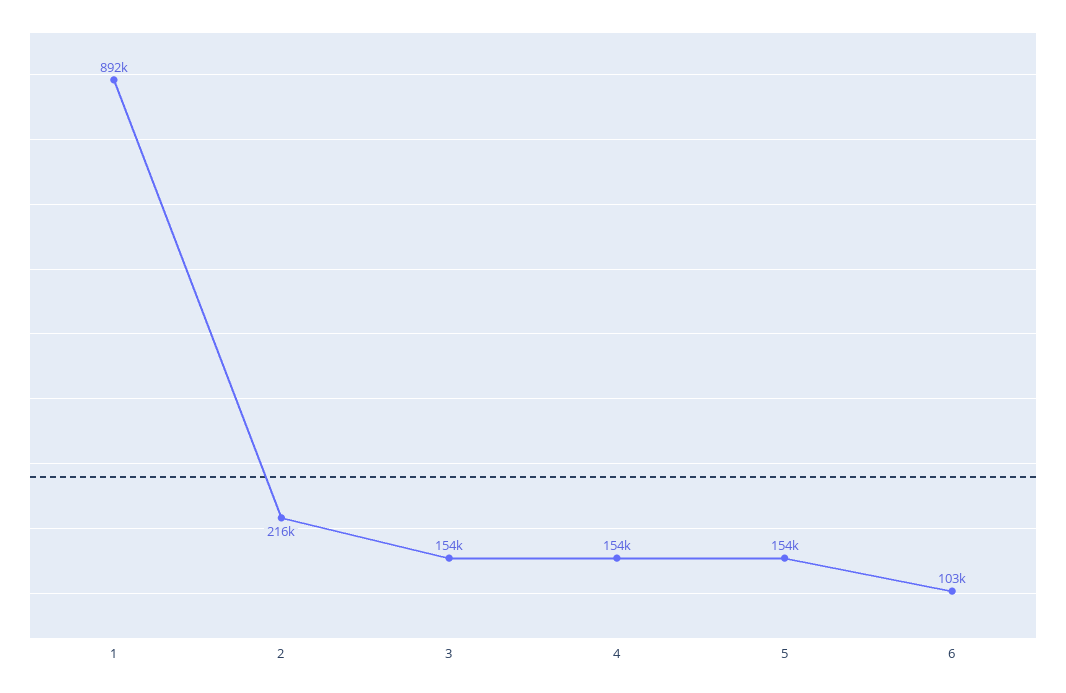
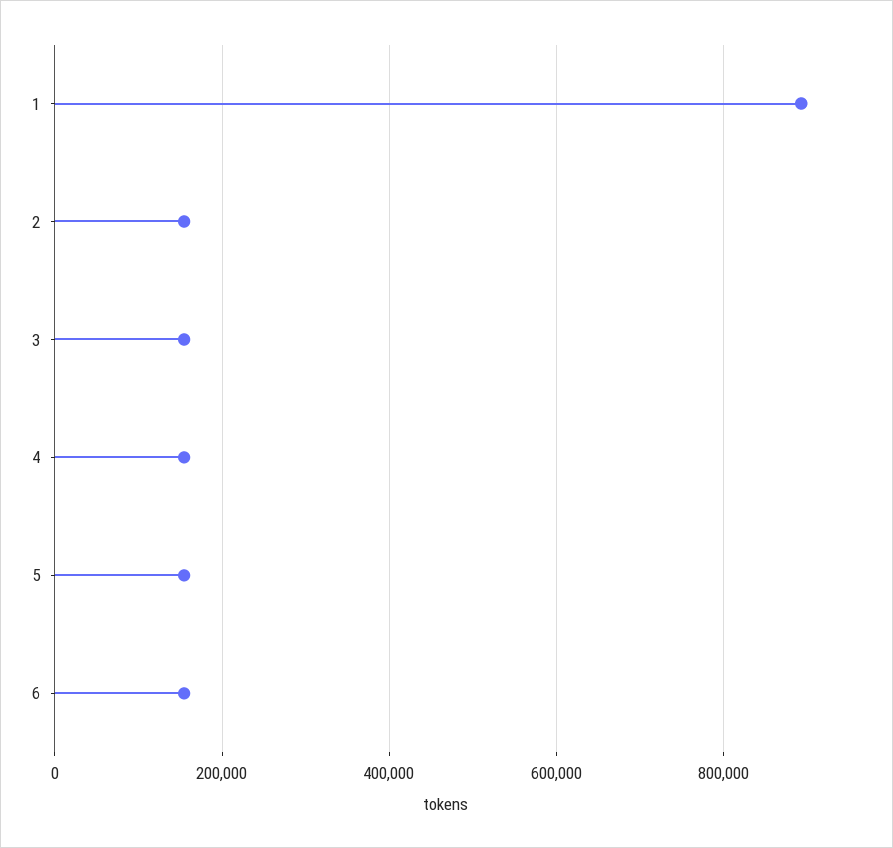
2: 216000 -> 160000
6: 103000 -> 160000

